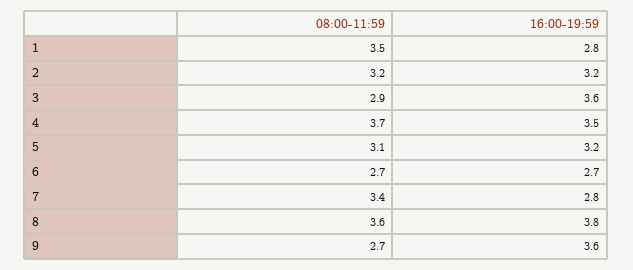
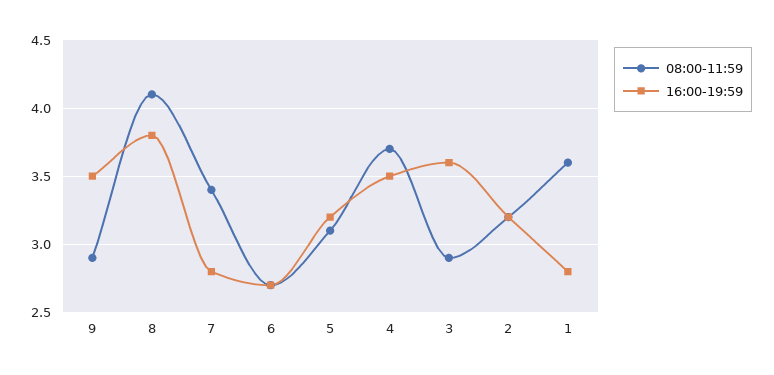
08:00-11:59, 1: 3.5 -> 3.6
08:00-11:59, 8: 3.6 -> 4.1
08:00-11:59, 9: 2.7 -> 2.9
16:00-19:59, 9: 3.6 -> 3.5

